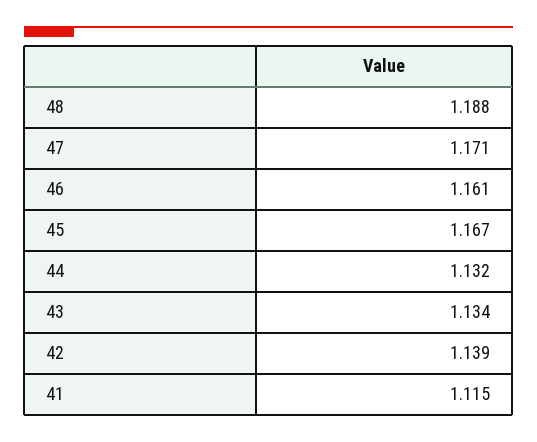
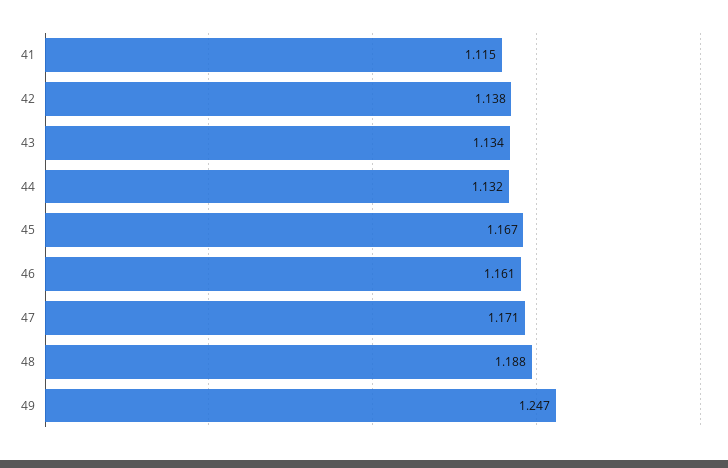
42: 1.139 -> 1.138
49: none -> 1.247

